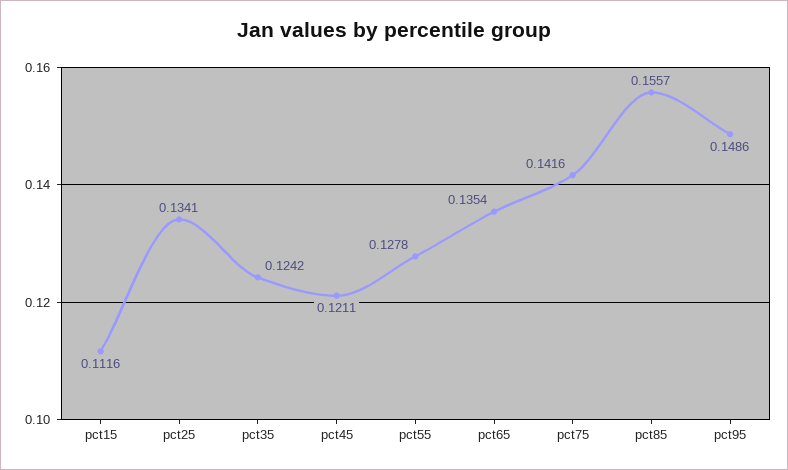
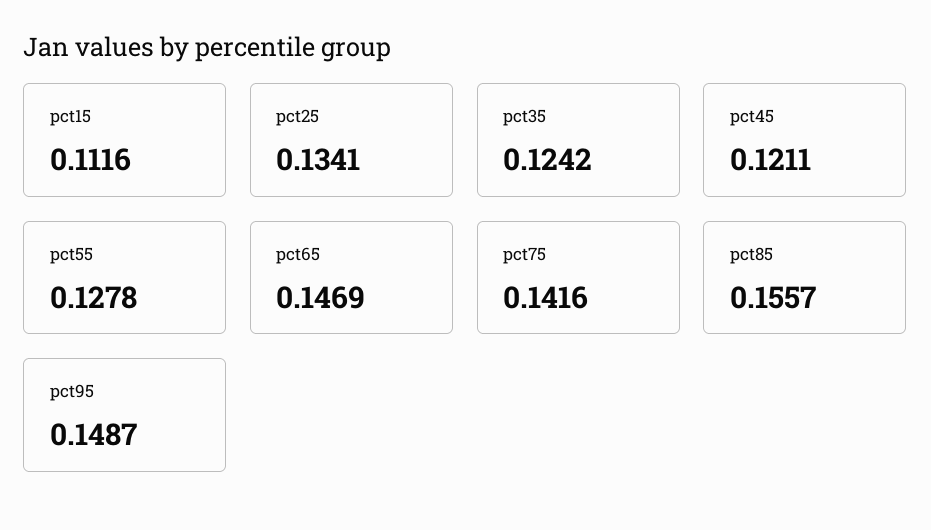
pct65: 0.1354 -> 0.1469
pct95: 0.1486 -> 0.1487

